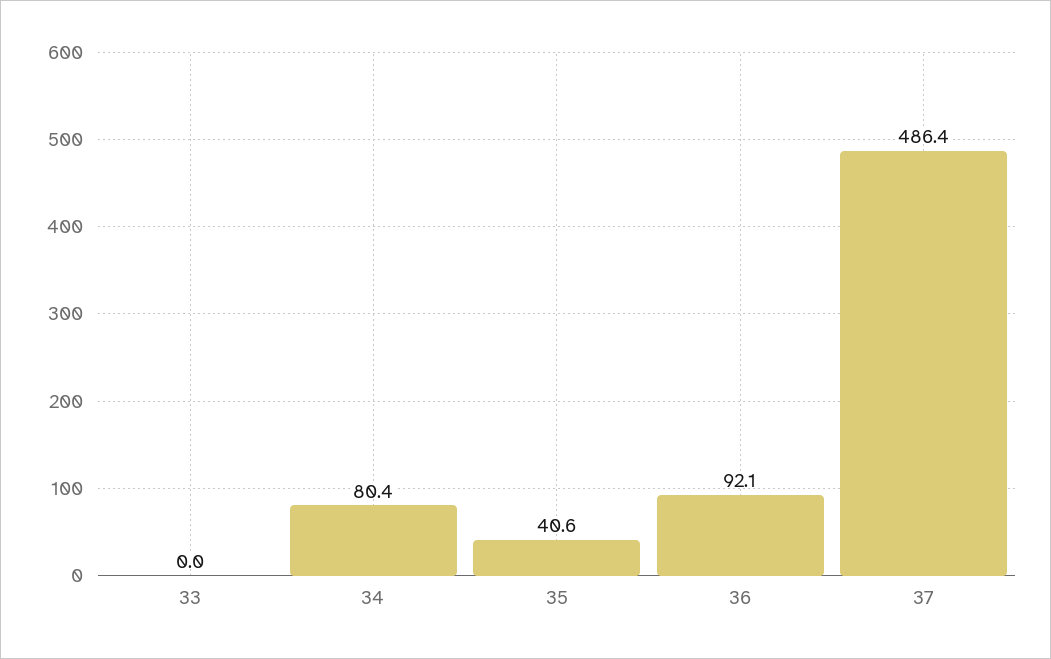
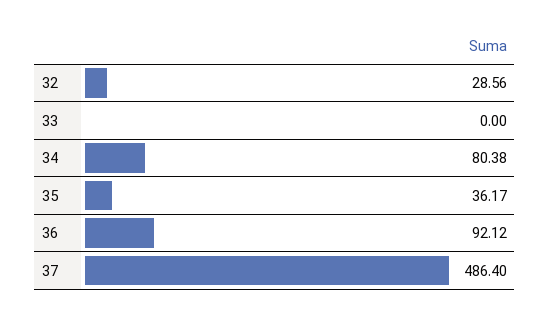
35: 40.6 -> 36.17
32: none -> 28.56

